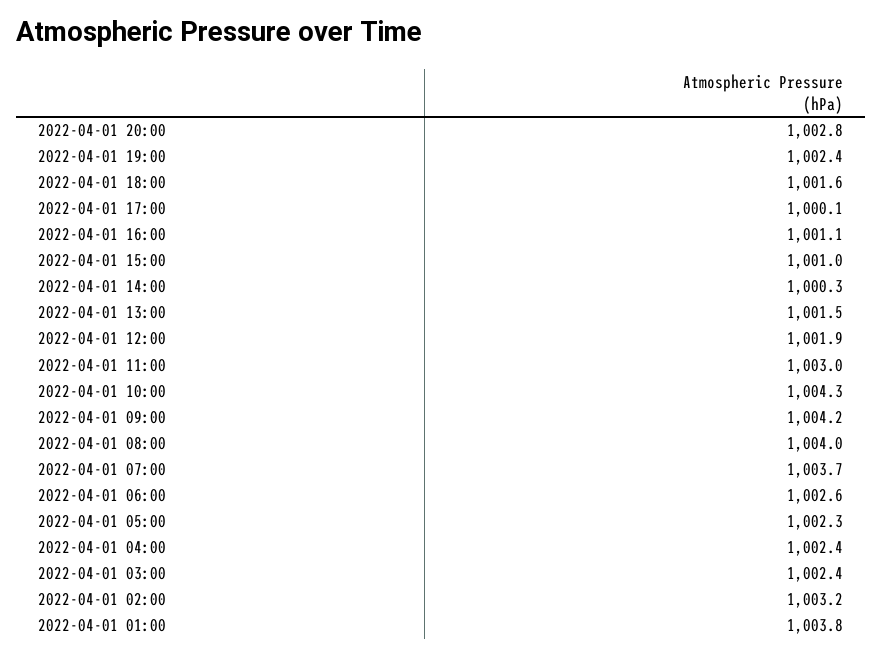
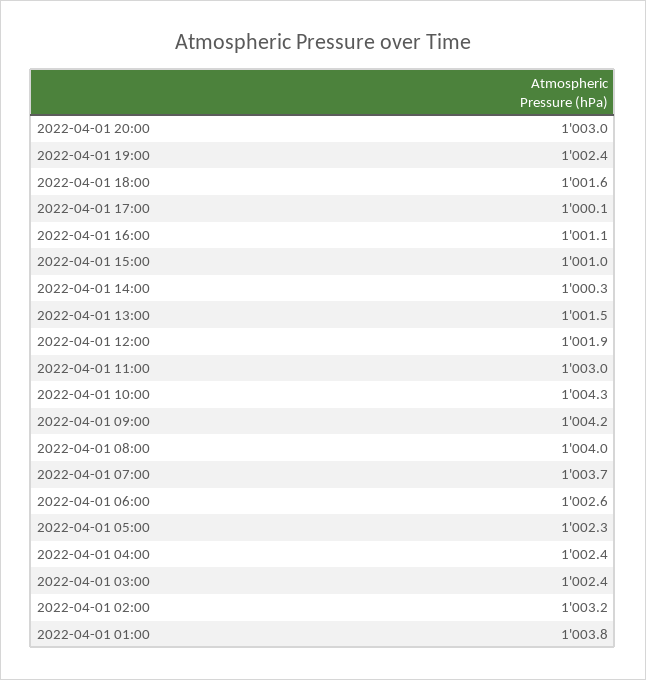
2022-04-01 20:00: 1002.8 -> 1003

